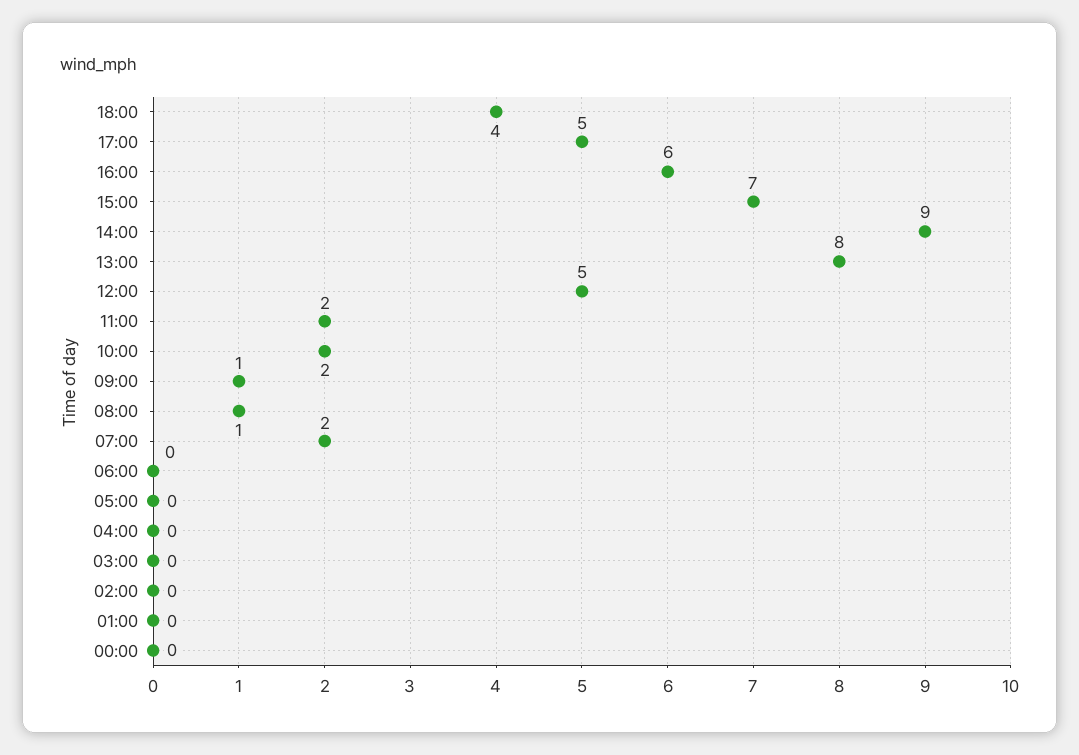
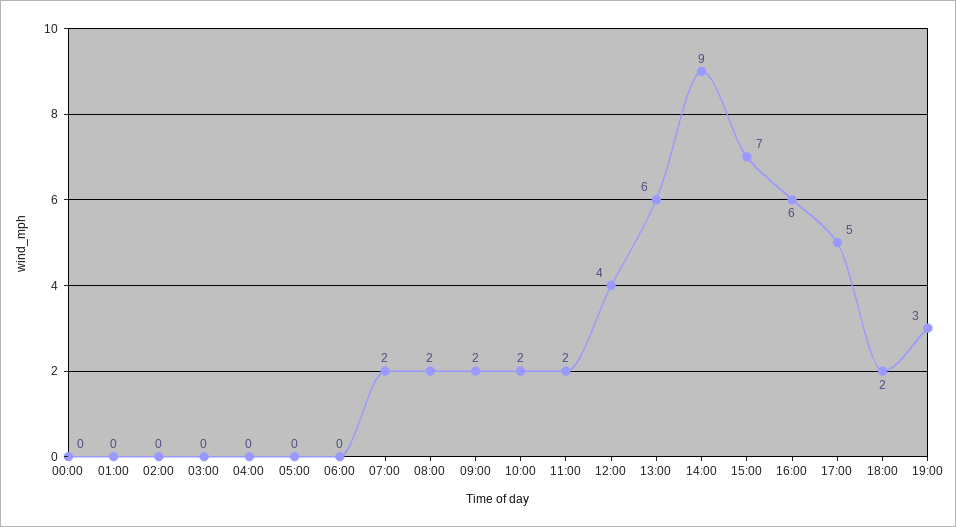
18:00: 4 -> 2
13:00: 8 -> 6
12:00: 5 -> 4
09:00: 1 -> 2
08:00: 1 -> 2
19:00: none -> 3

